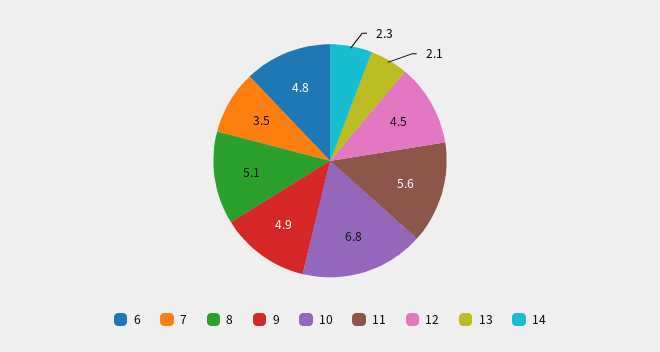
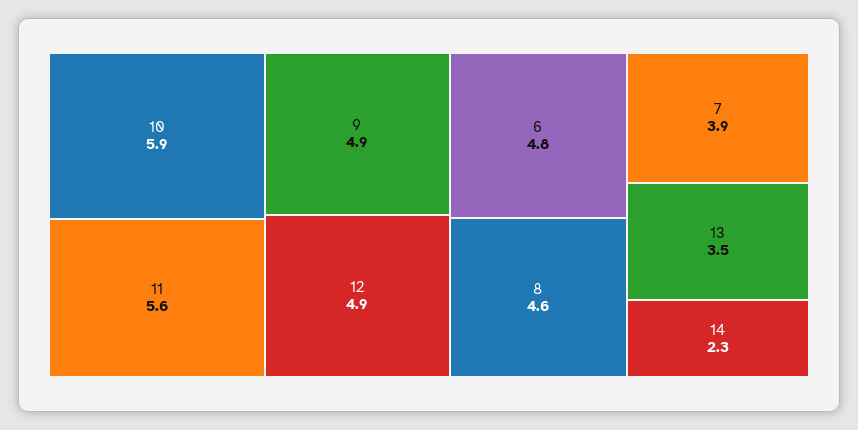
7: 3.5 -> 3.9
8: 5.1 -> 4.6
10: 6.8 -> 5.9
12: 4.5 -> 4.9
13: 2.1 -> 3.5

